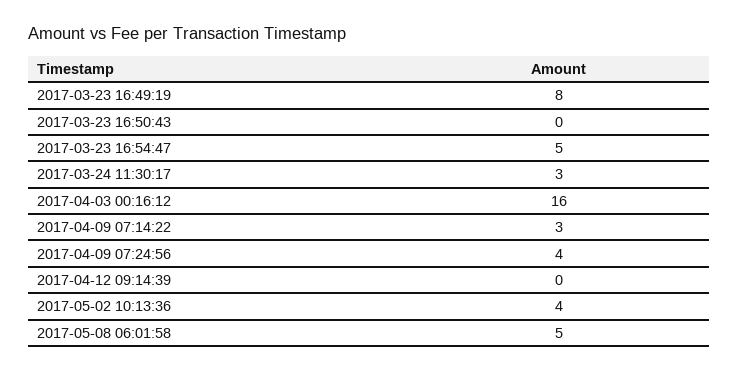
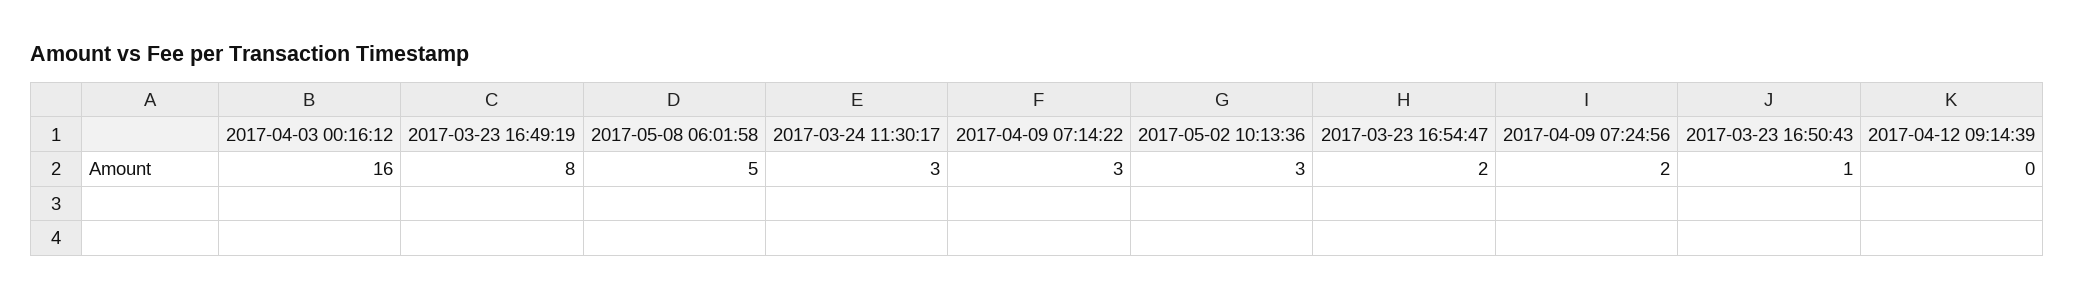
2017-03-23 16:50:43: 0 -> 1
2017-03-23 16:54:47: 5 -> 2
2017-04-09 07:24:56: 4 -> 2
2017-05-02 10:13:36: 4 -> 3

